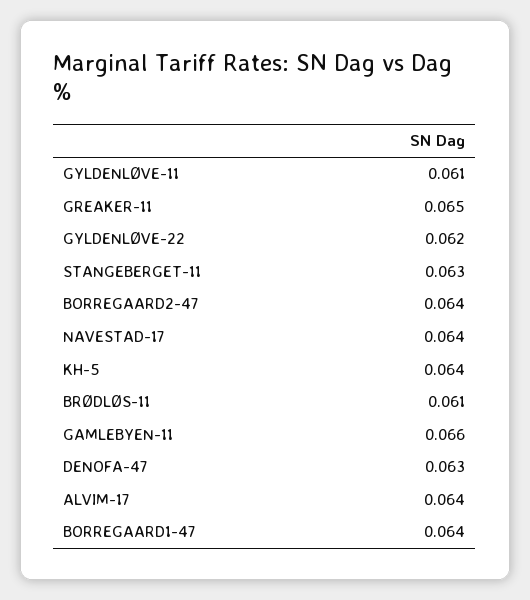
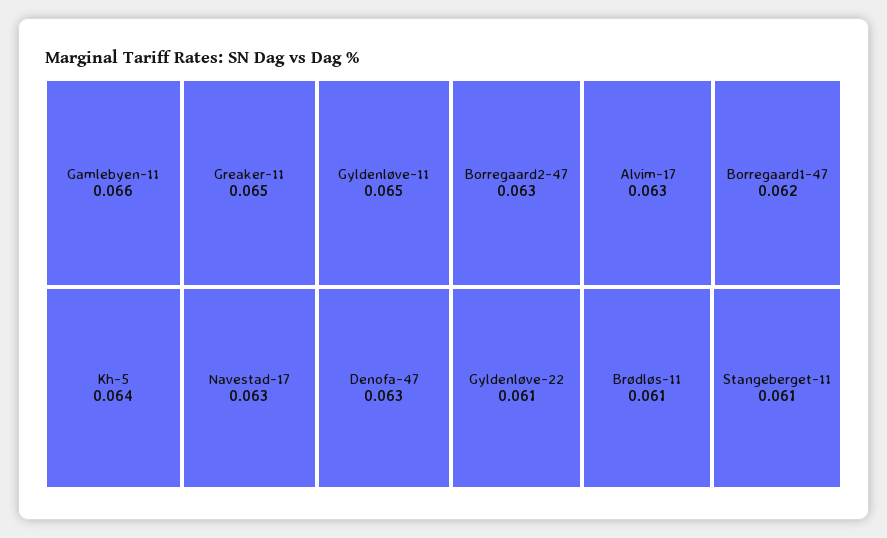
GYLDENLØVE-11: 0.061 -> 0.065
GYLDENLØVE-22: 0.062 -> 0.061
STANGEBERGET-11: 0.063 -> 0.061
BORREGAARD2-47: 0.064 -> 0.063
NAVESTAD-17: 0.064 -> 0.063
ALVIM-17: 0.064 -> 0.063
BORREGAARD1-47: 0.064 -> 0.062

